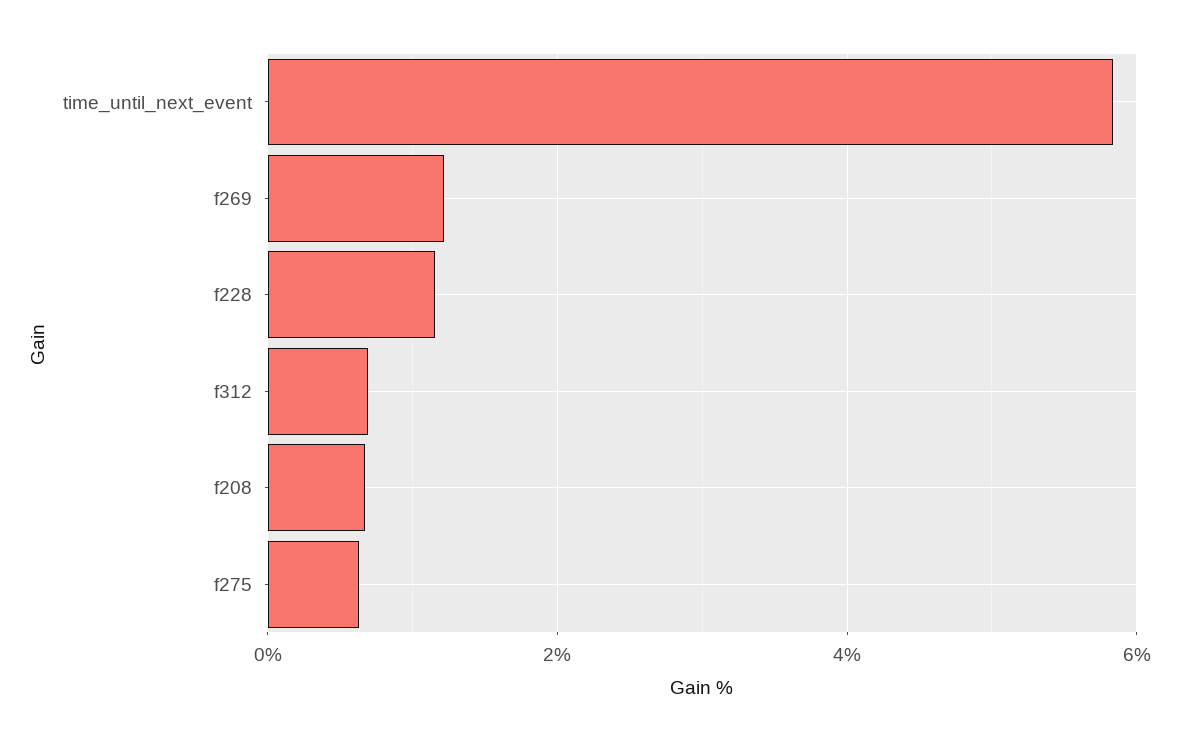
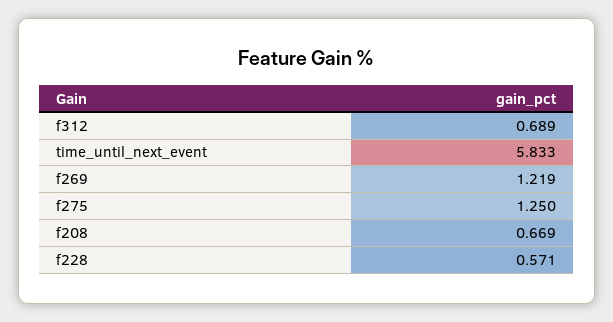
f228: 1.2 -> 0.571
f275: 0.6 -> 1.25

